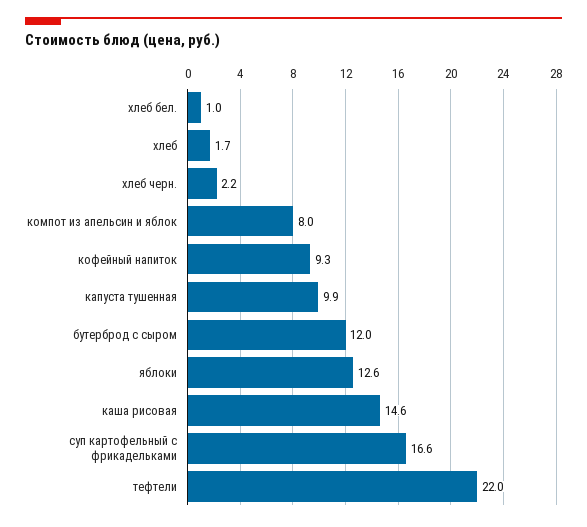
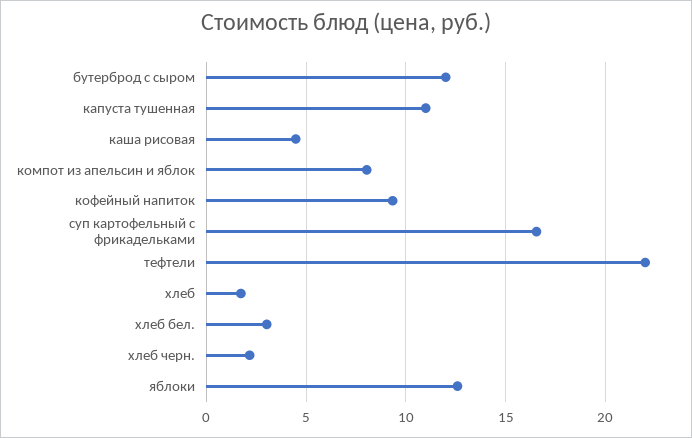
хлеб бел.: 1 -> 3
капуста тушенная: 9.9 -> 11
каша рисовая: 14.6 -> 4.5

